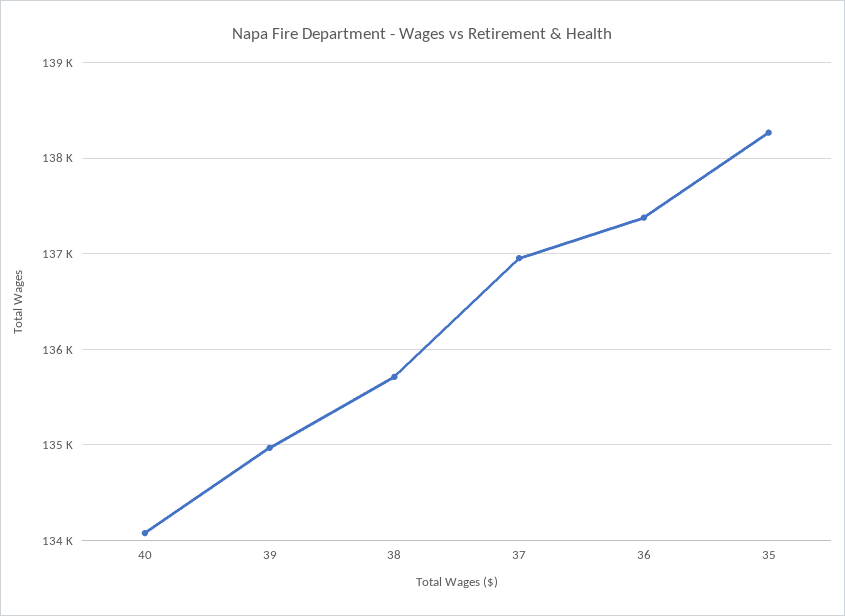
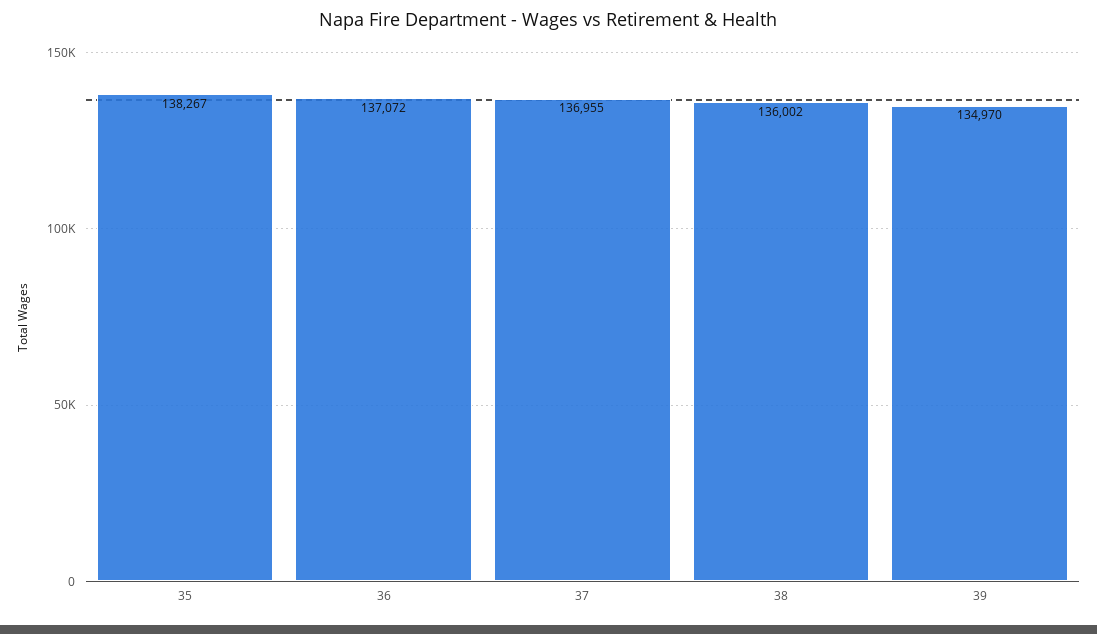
40: 134100 -> none
38: 135700 -> 136002
36: 137400 -> 137072

